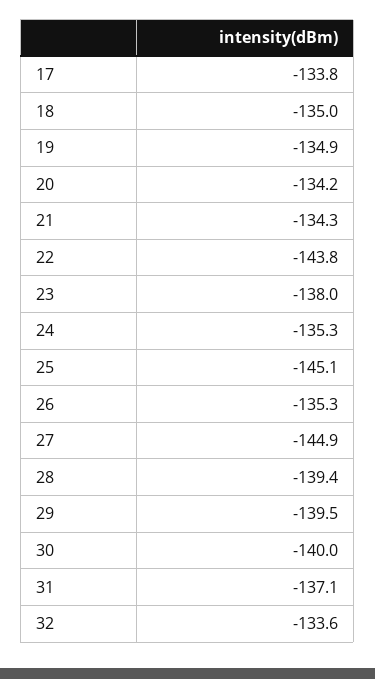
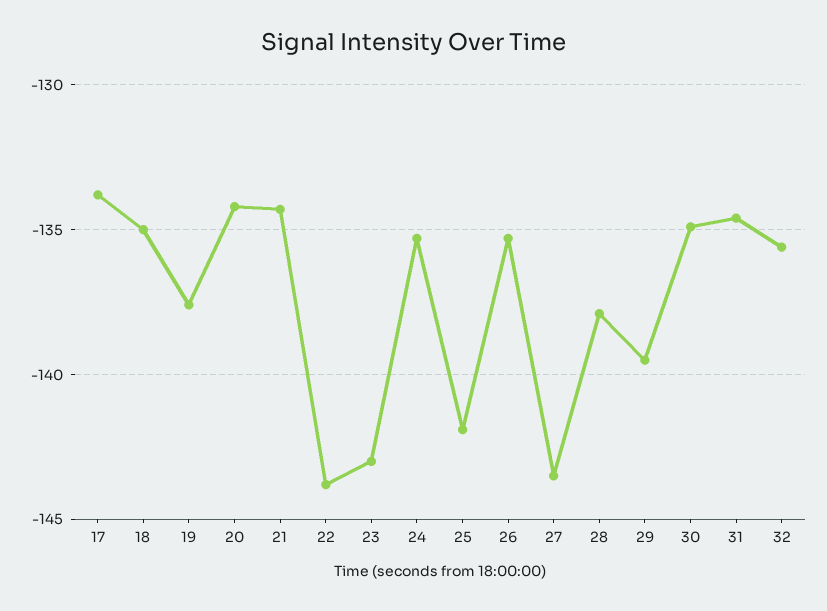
19: -134.9 -> -137.5
23: -138 -> -143
25: -145.1 -> -142
27: -144.9 -> -143.5
28: -139.4 -> -138
30: -140 -> -135
31: -137.1 -> -134.5
32: -133.6 -> -135.5

